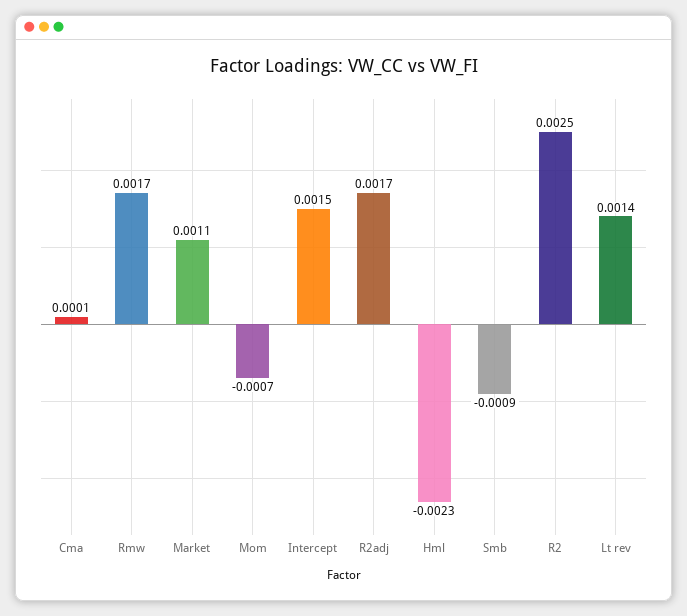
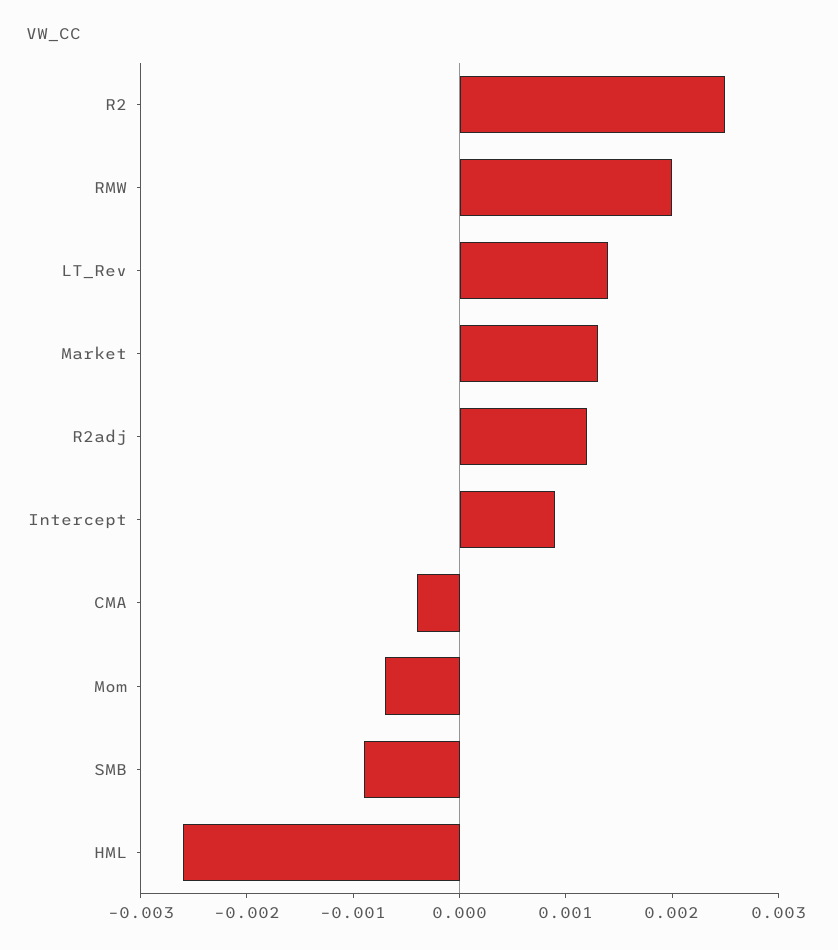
Cma: 0.0001 -> -0.0004
Rmw: 0.0017 -> 0.002
Market: 0.0011 -> 0.0013
Intercept: 0.0015 -> 0.0009
R2adj: 0.0017 -> 0.0012
Hml: -0.0023 -> -0.0026

